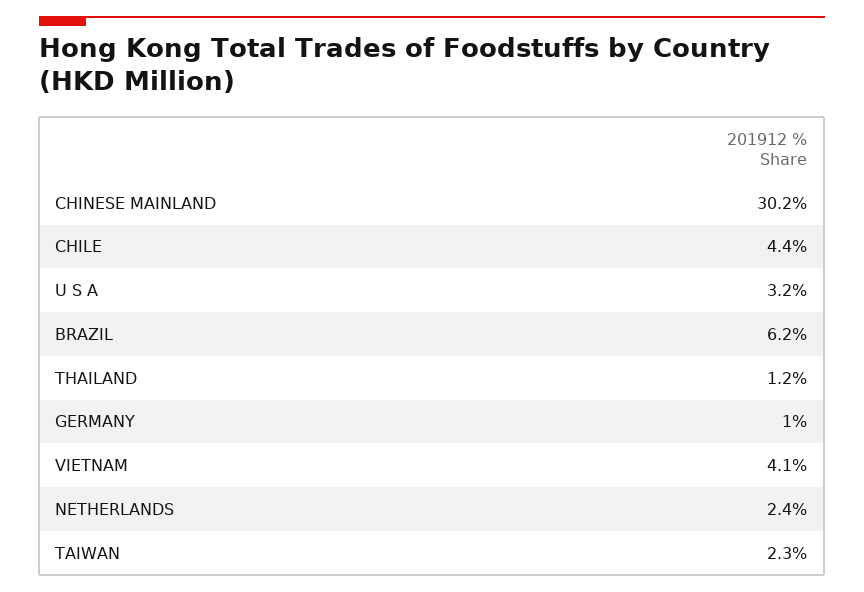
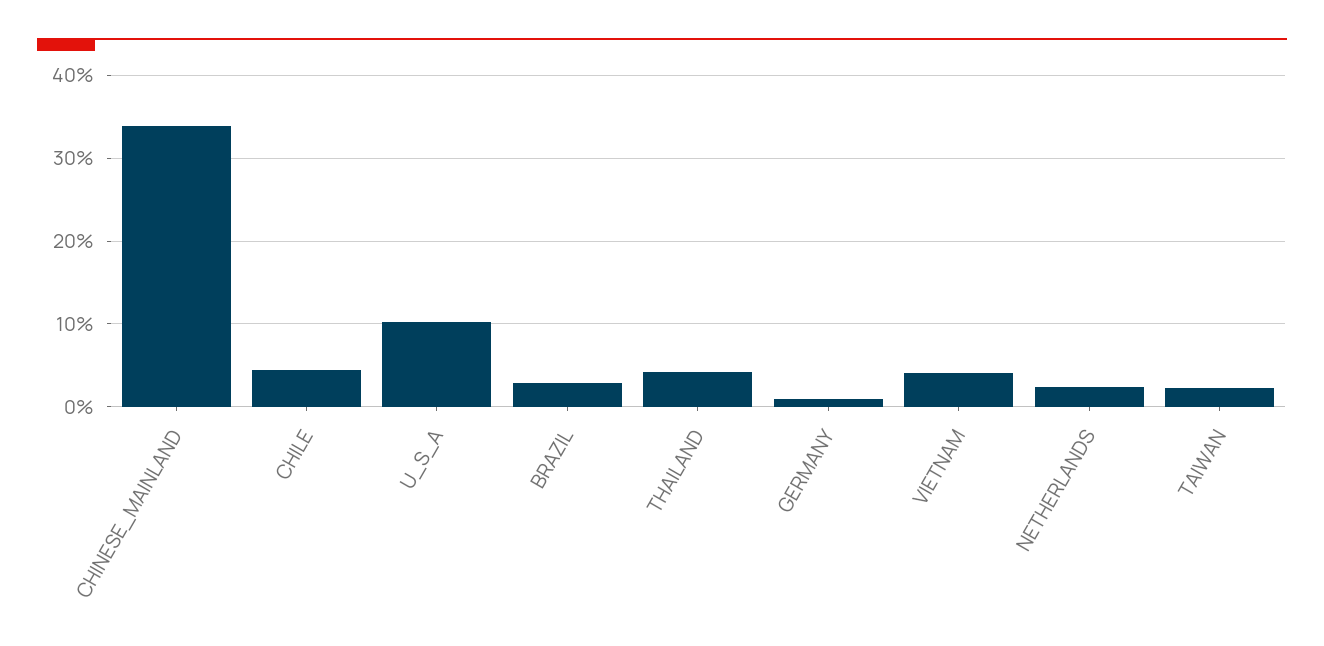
CHINESE MAINLAND: 30.2 -> 34
U S A: 3.2 -> 10
BRAZIL: 6.2 -> 3
THAILAND: 1.2 -> 4

